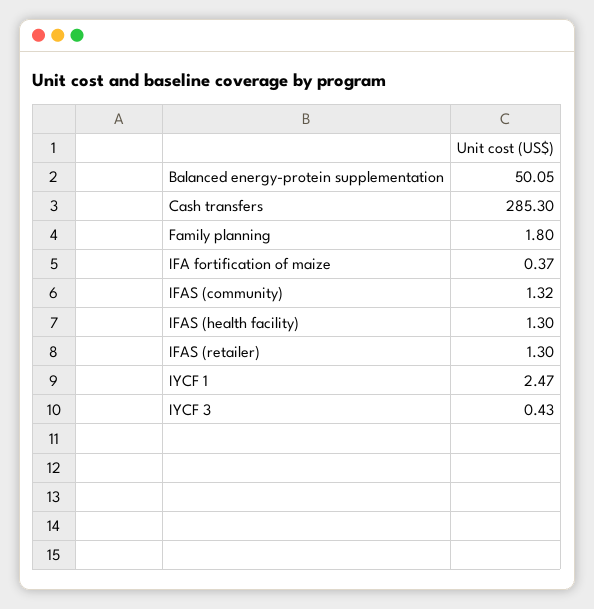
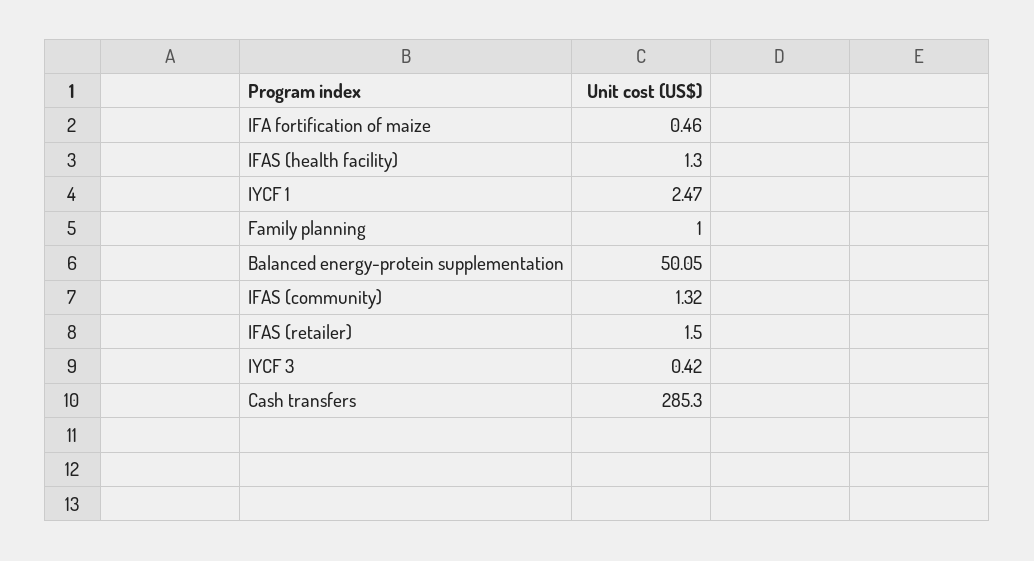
Family planning: 1.8 -> 1
IFA fortification of maize: 0.37 -> 0.46
IFAS (retailer): 1.3 -> 1.5
IYCF 3: 0.43 -> 0.42

